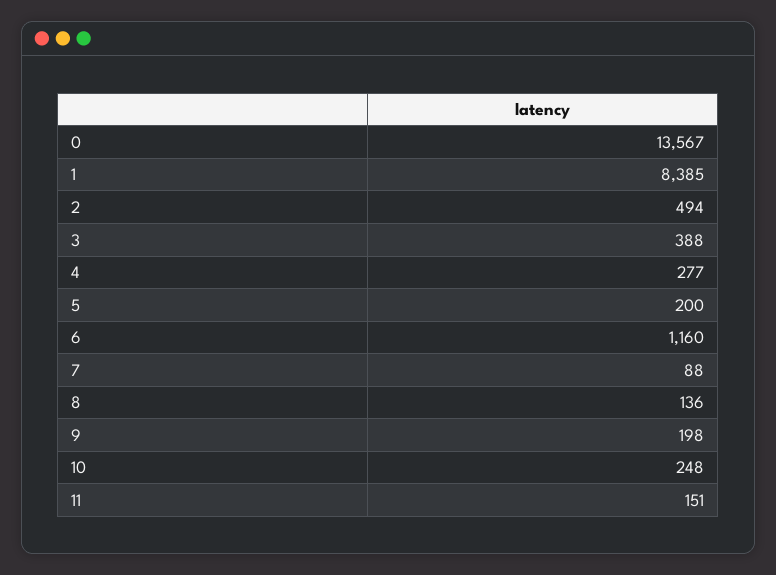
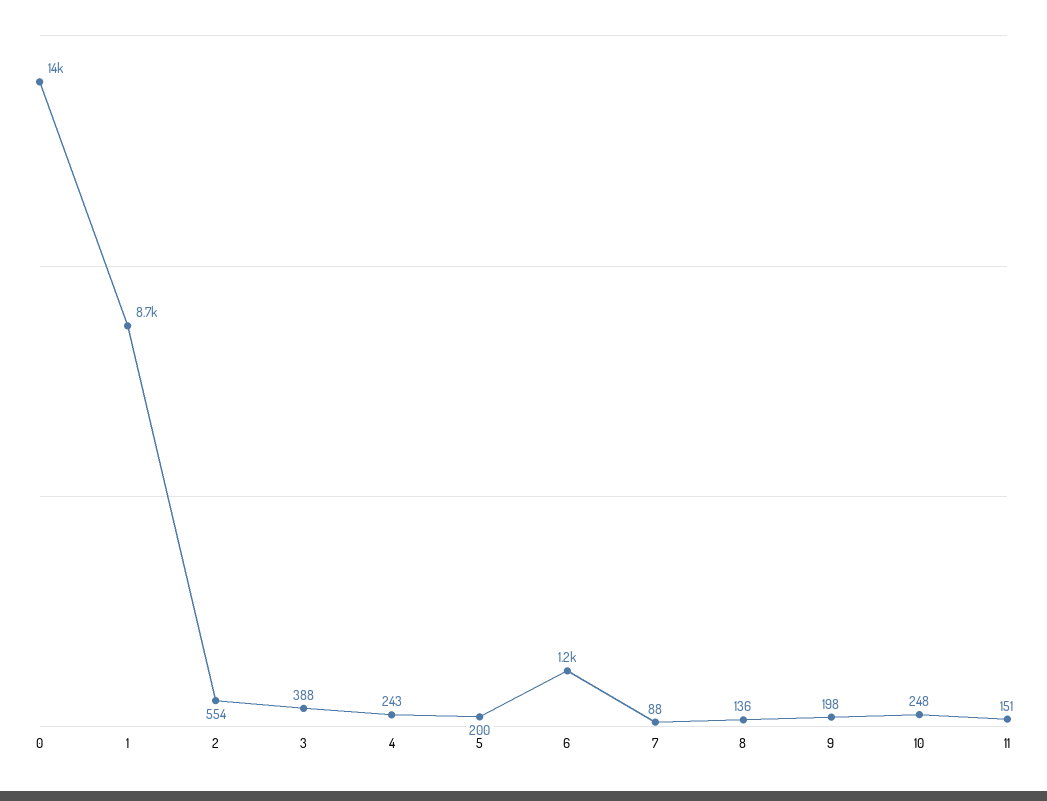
1: 8385 -> 8700
2: 494 -> 554
4: 277 -> 243

